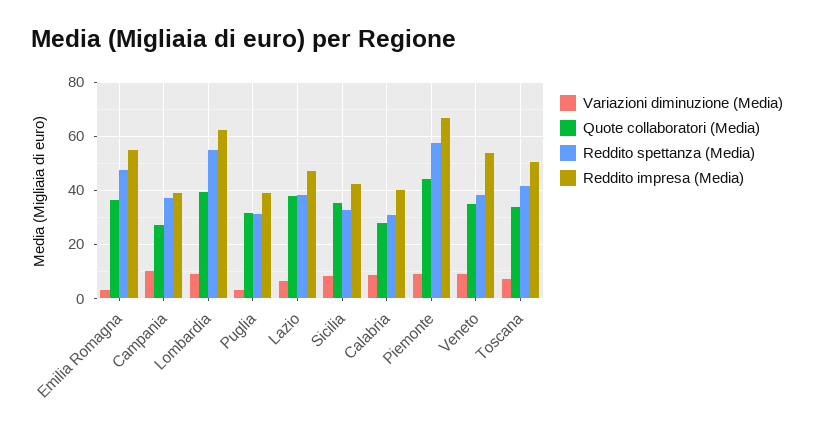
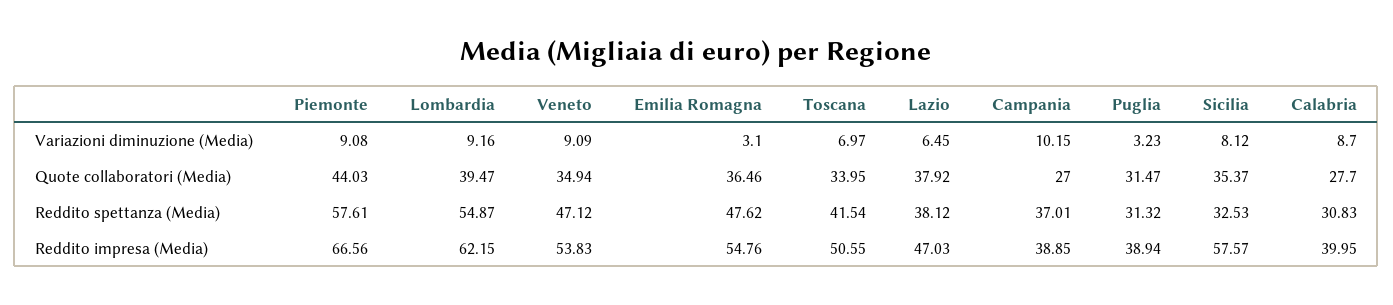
Reddito impresa (Media), Sicilia: 42.5 -> 57.57
Reddito spettanza (Media), Veneto: 37.5 -> 47.12

